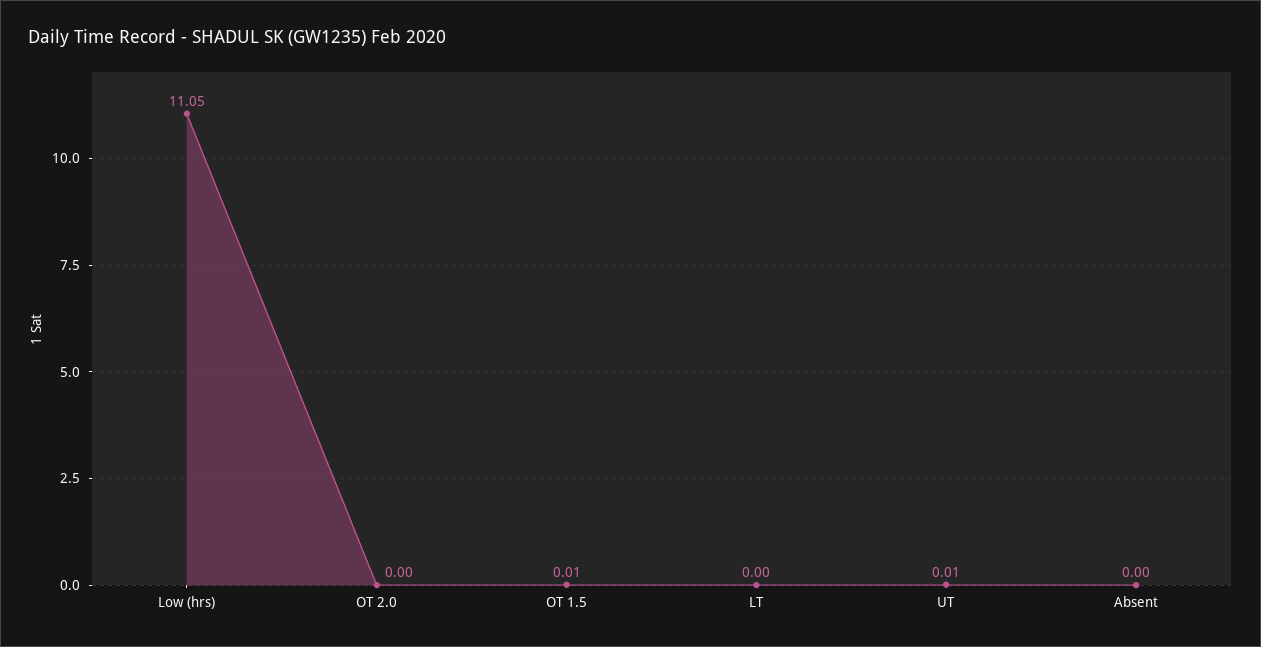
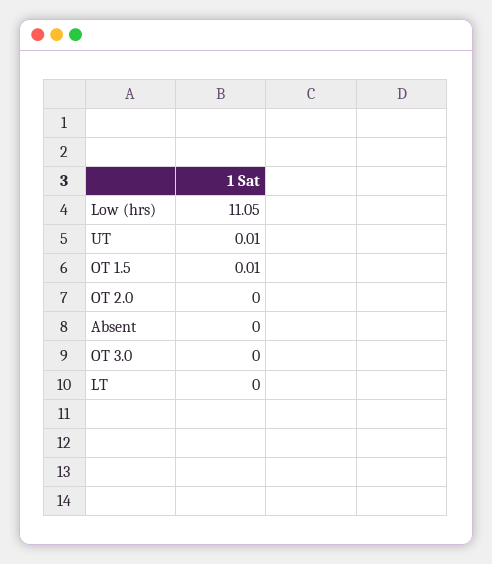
OT 3.0: none -> 0

